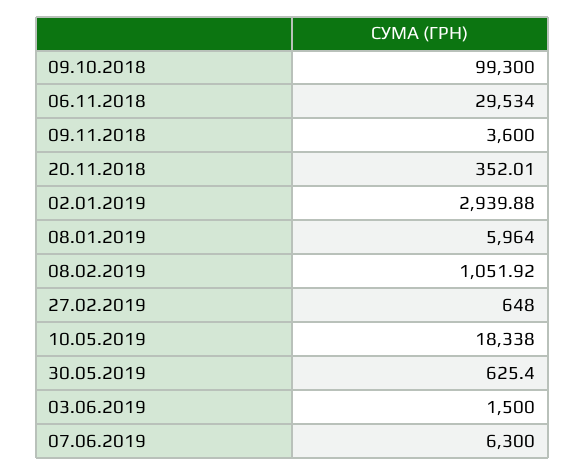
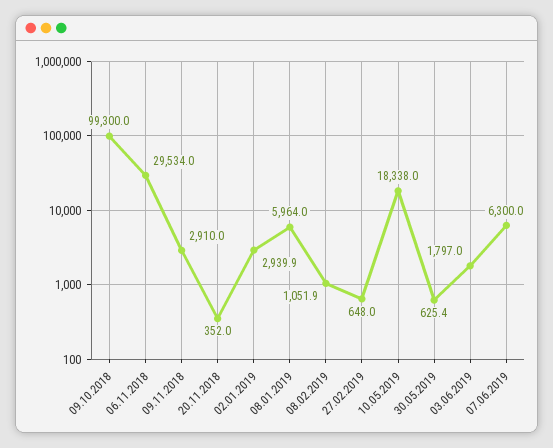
09.11.2018: 3600 -> 2910
03.06.2019: 1500 -> 1797

